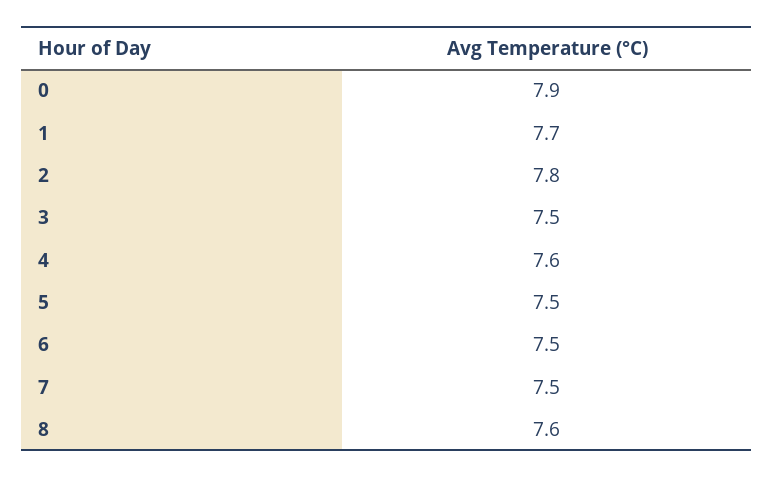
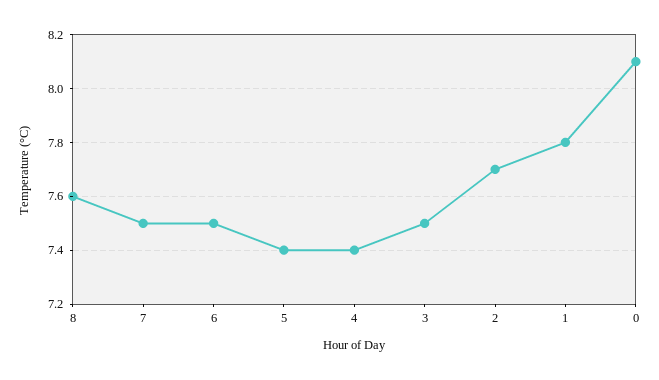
0: 7.9 -> 8.1
1: 7.7 -> 7.8
2: 7.8 -> 7.7
4: 7.6 -> 7.4
5: 7.5 -> 7.4

